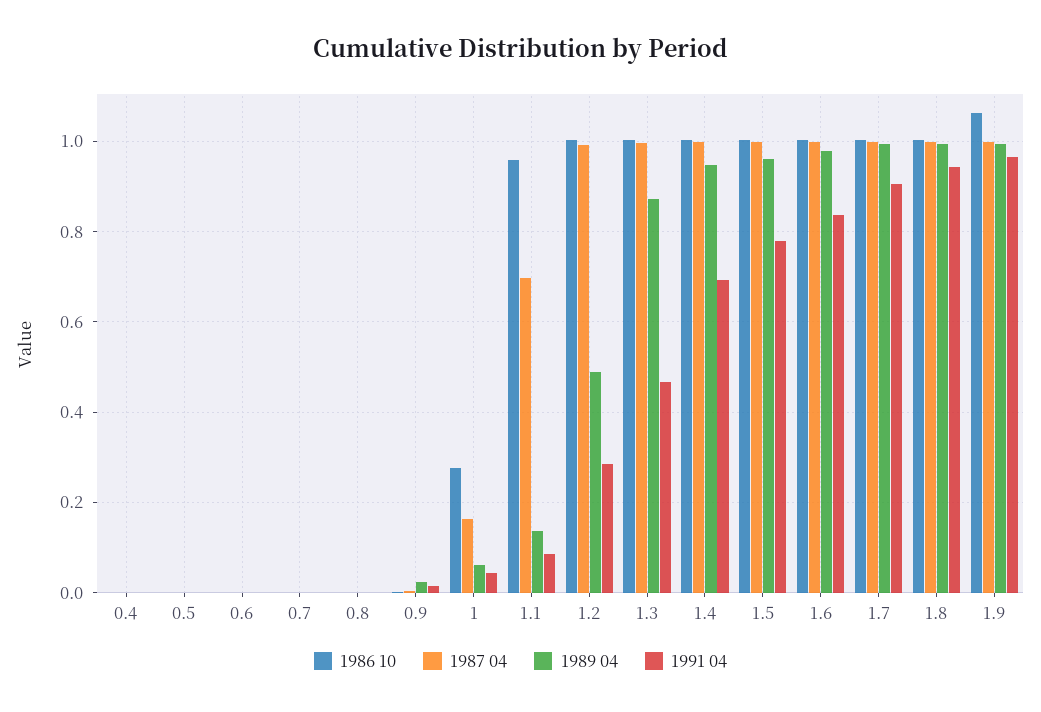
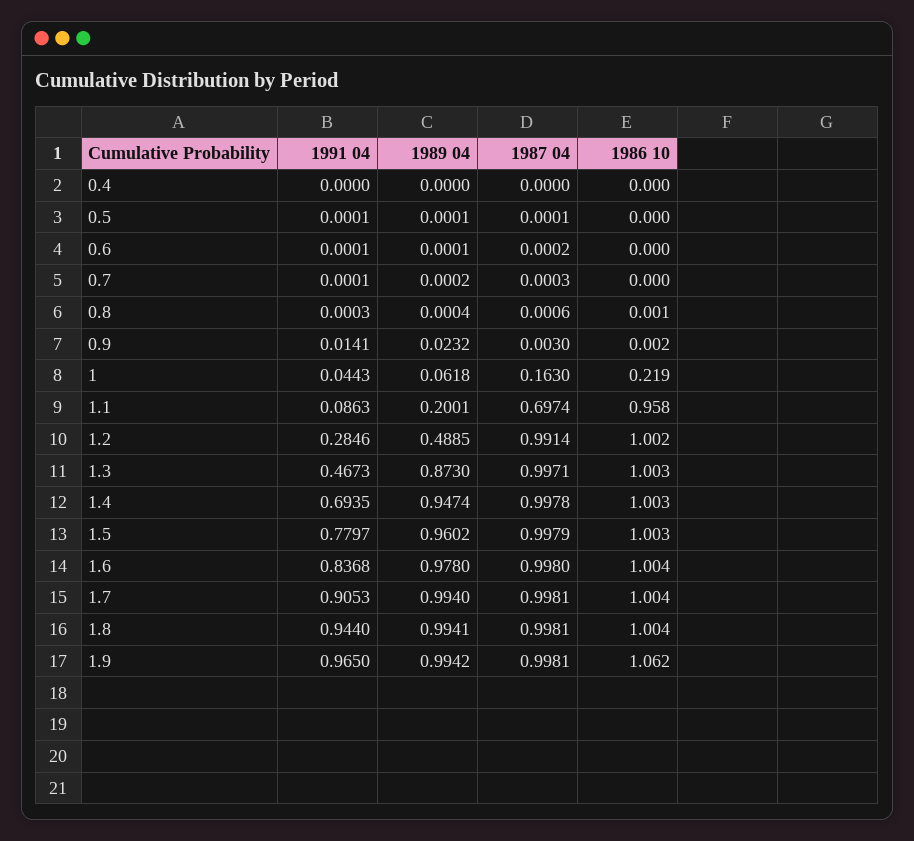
1986 10, 1: 0.28 -> 0.219
1989 04, 1.1: 0.14 -> 0.2001

